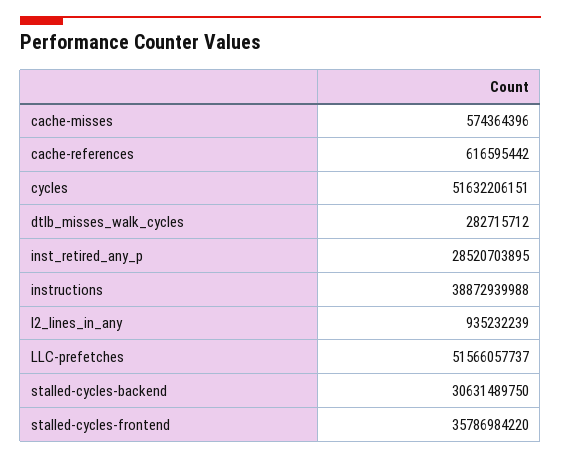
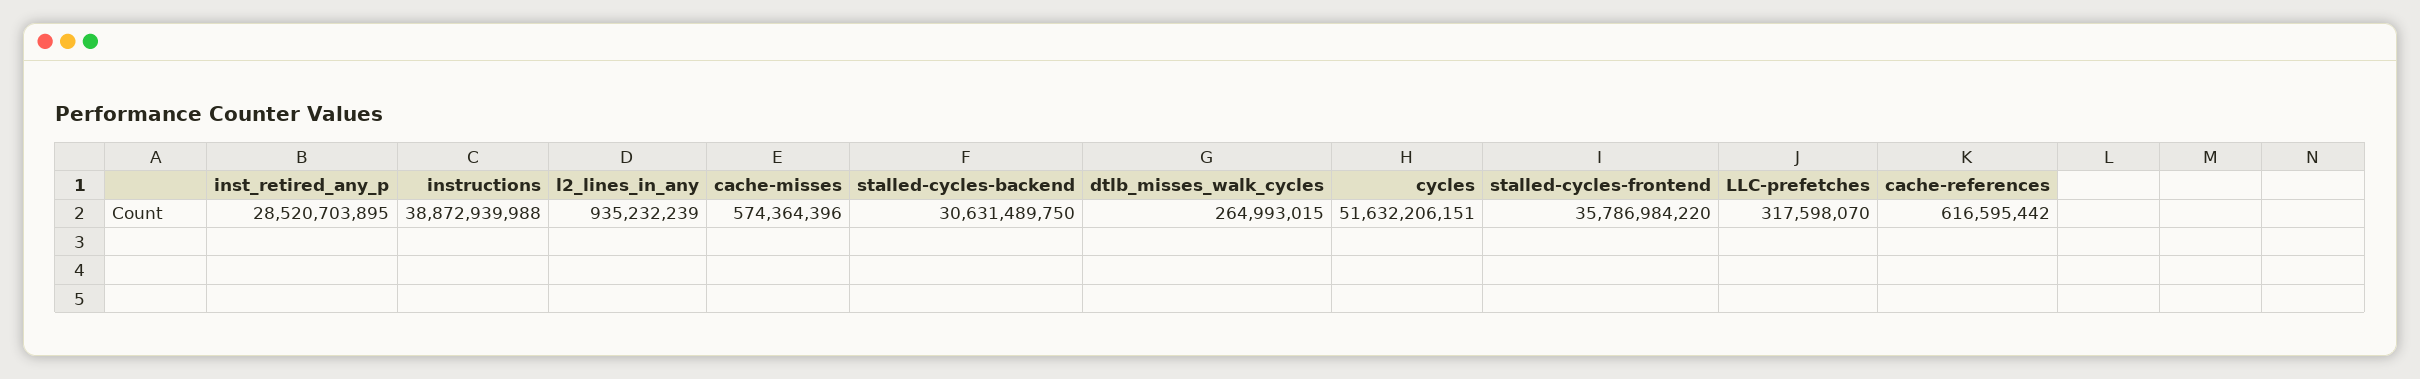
dtlb_misses_walk_cycles: 282715712 -> 264993015
LLC-prefetches: 51566057737 -> 317598070

